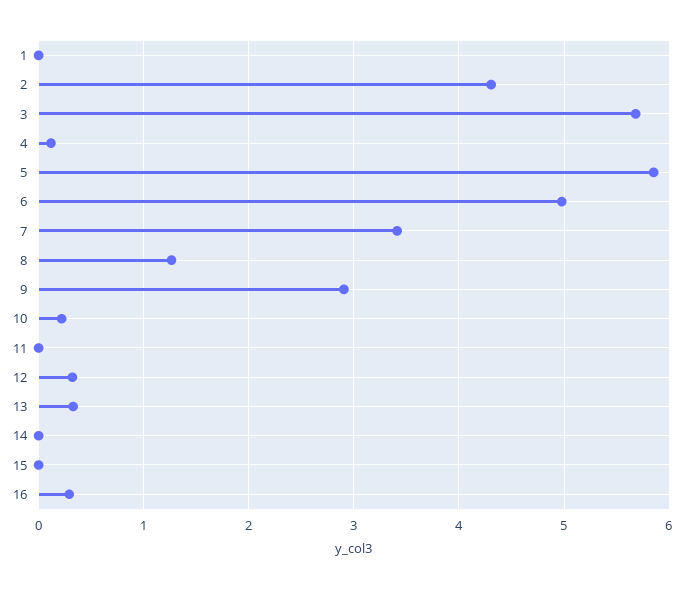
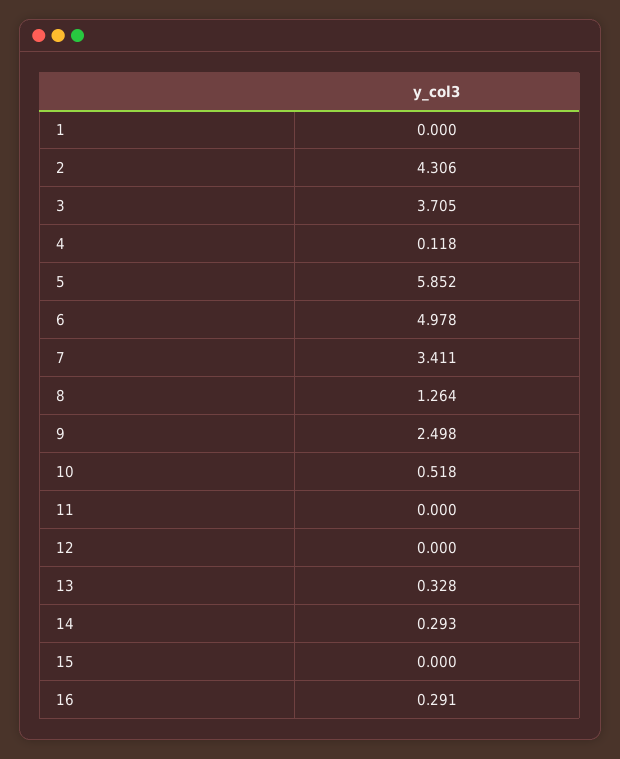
3: 5.7 -> 3.705
9: 2.9 -> 2.498
10: 0.2 -> 0.518
12: 0.3 -> 0
14: 0 -> 0.293

